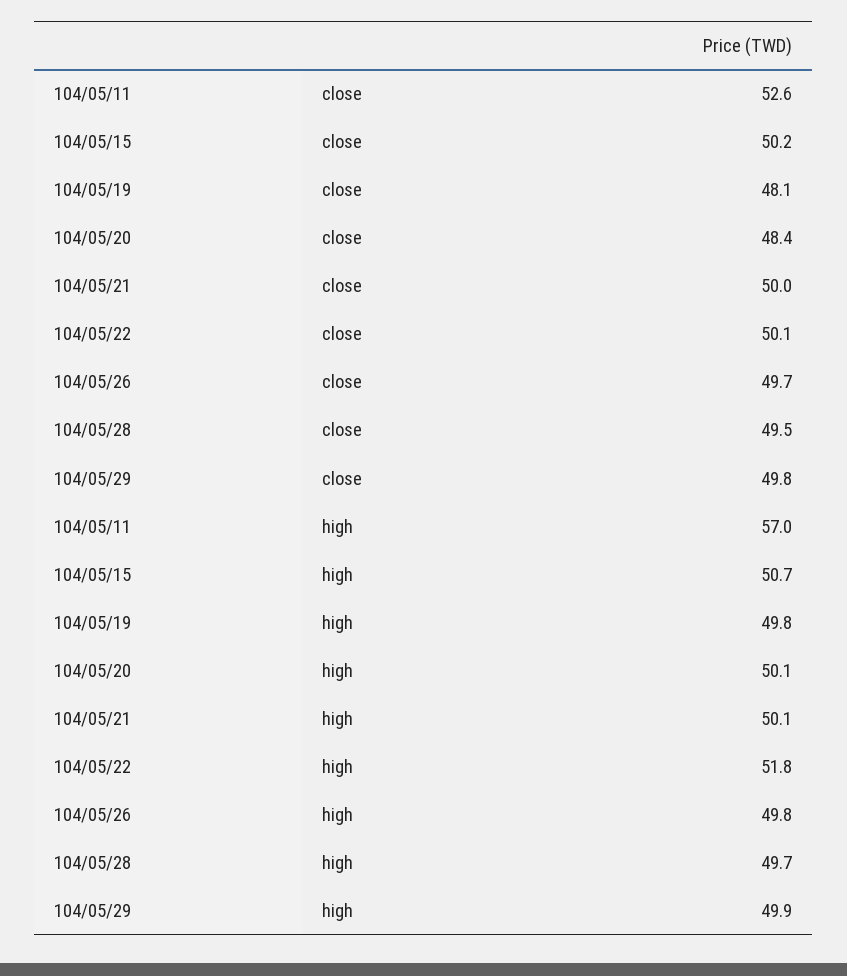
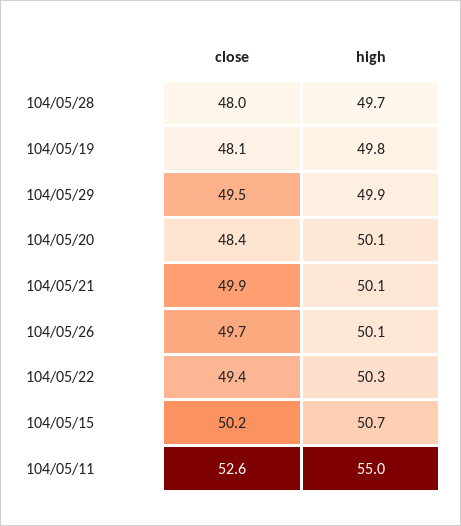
104/05/21, close: 50 -> 49.9
104/05/22, close: 50.1 -> 49.4
104/05/28, close: 49.5 -> 48
104/05/29, close: 49.8 -> 49.5
104/05/11, high: 57 -> 55
104/05/22, high: 51.8 -> 50.3
104/05/26, high: 49.8 -> 50.1

